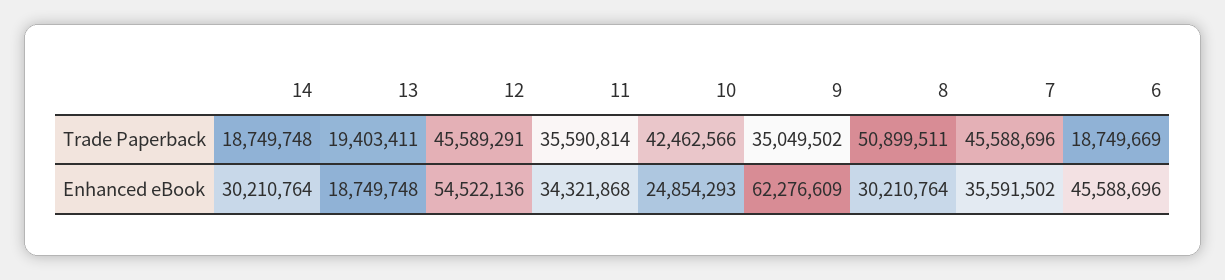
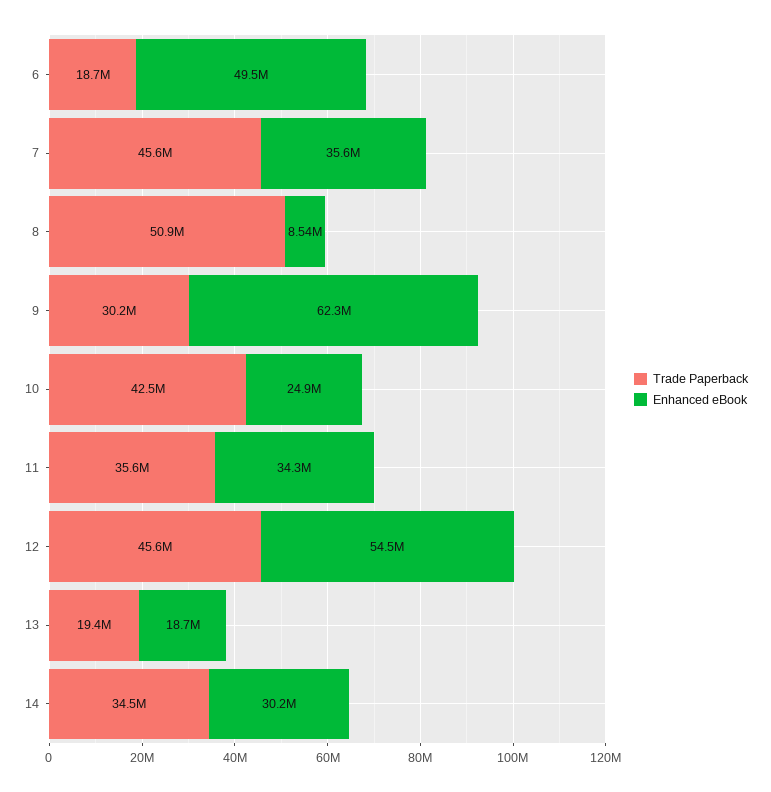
Trade Paperback, 14: 18749748 -> 34500000
Trade Paperback, 9: 35049502 -> 30200000
Enhanced eBook, 8: 30210764 -> 8540000
Enhanced eBook, 6: 45588696 -> 49500000

